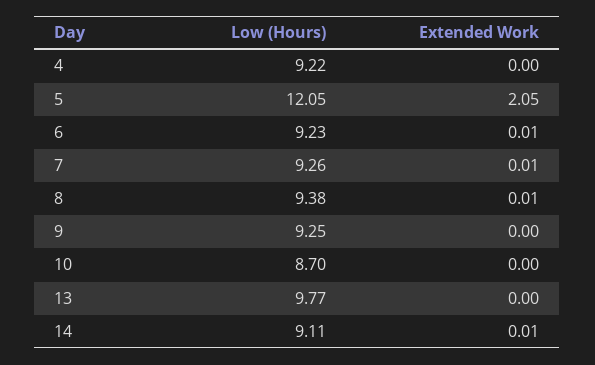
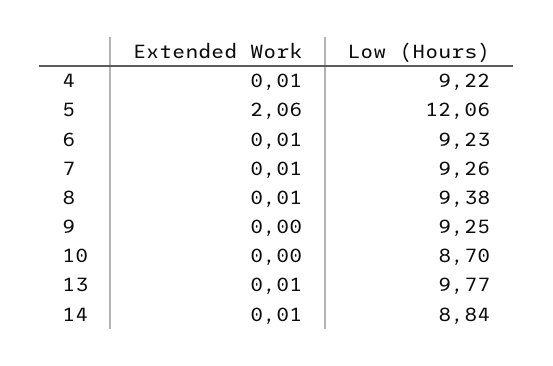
Extended Work, 4: 0 -> 0.01
Low (Hours), 5: 12.05 -> 12.06
Extended Work, 5: 2.05 -> 2.06
Extended Work, 13: 0 -> 0.01
Low (Hours), 14: 9.11 -> 8.84

